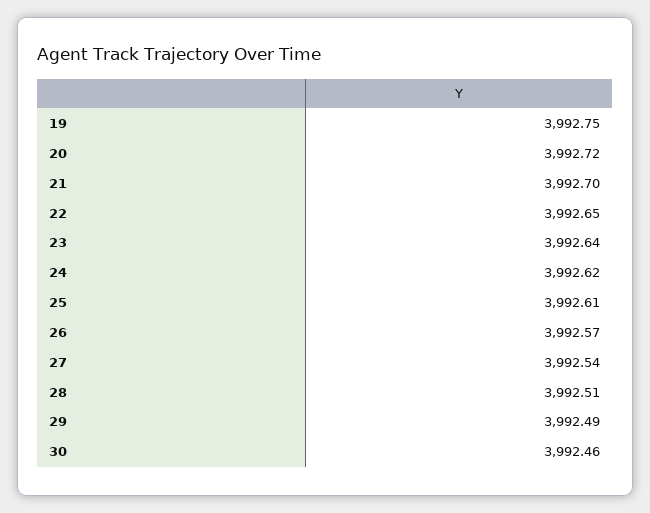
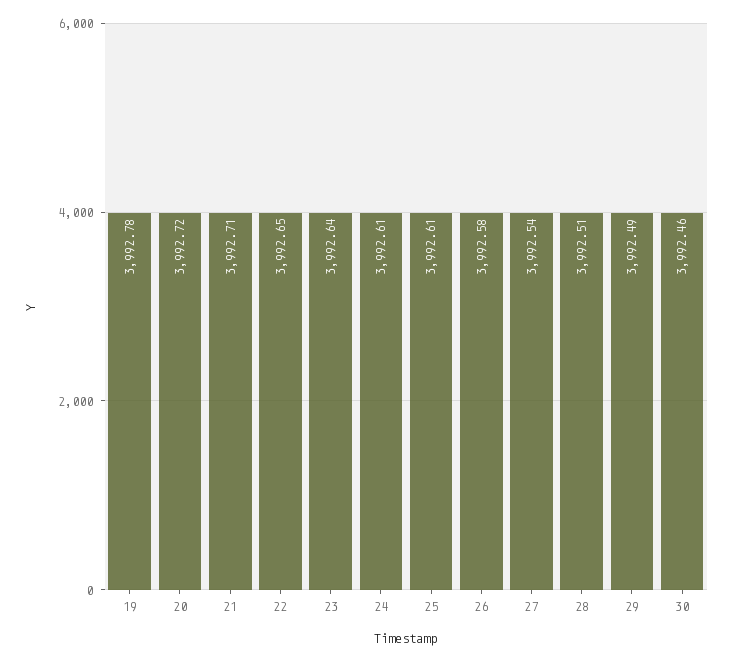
19: 3992.75 -> 3992.78
21: 3992.7 -> 3992.71
24: 3992.62 -> 3992.61
26: 3992.57 -> 3992.58

